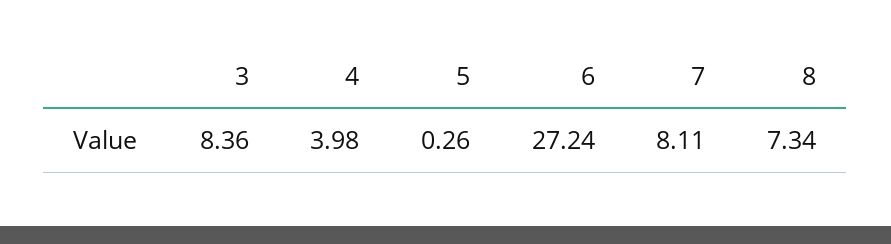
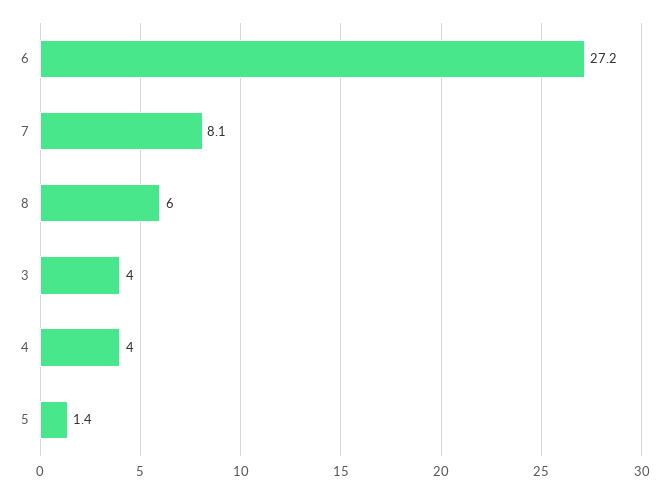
3: 8.36 -> 4
5: 0.26 -> 1.4
8: 7.34 -> 6

